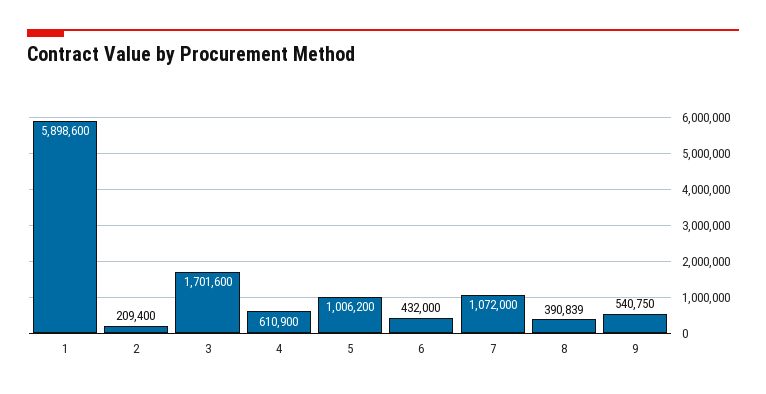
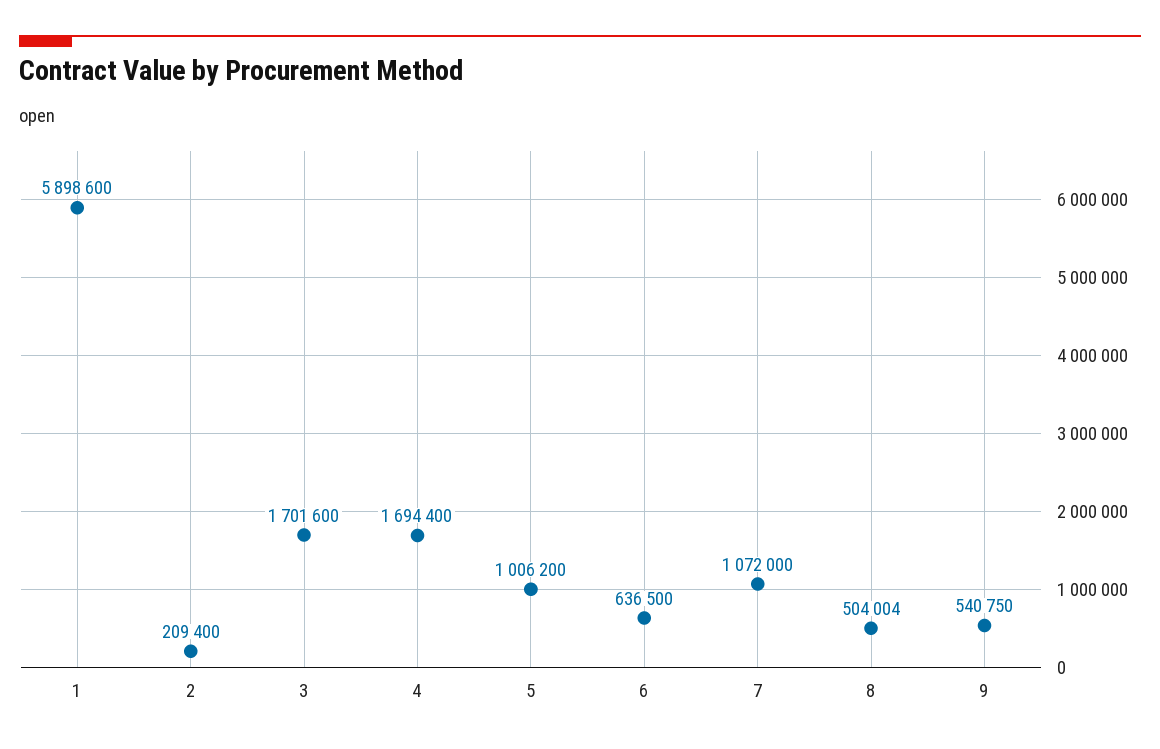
4: 610900 -> 1694400
6: 432000 -> 636500
8: 390839 -> 504004

